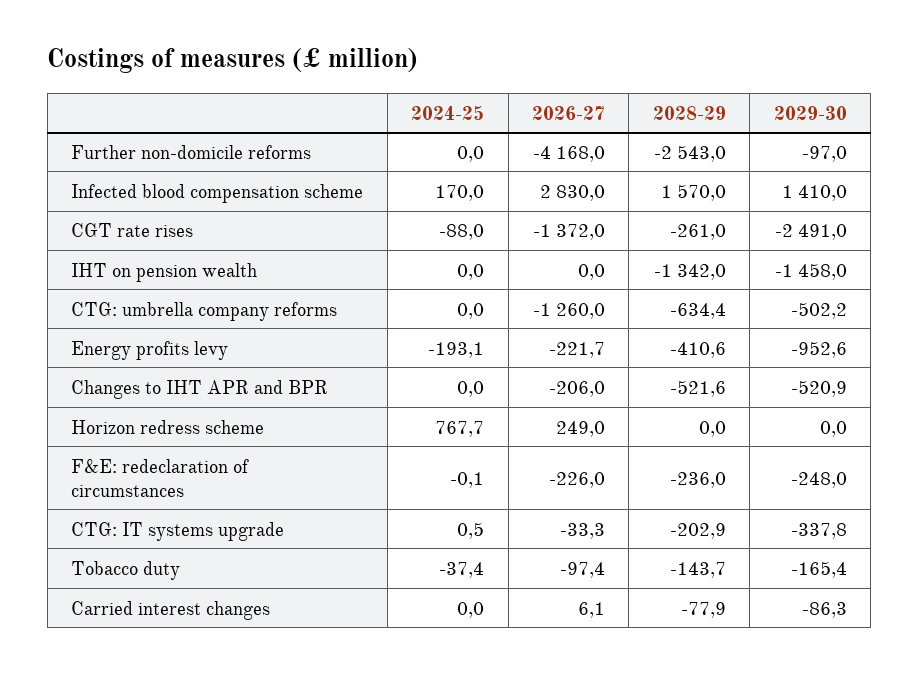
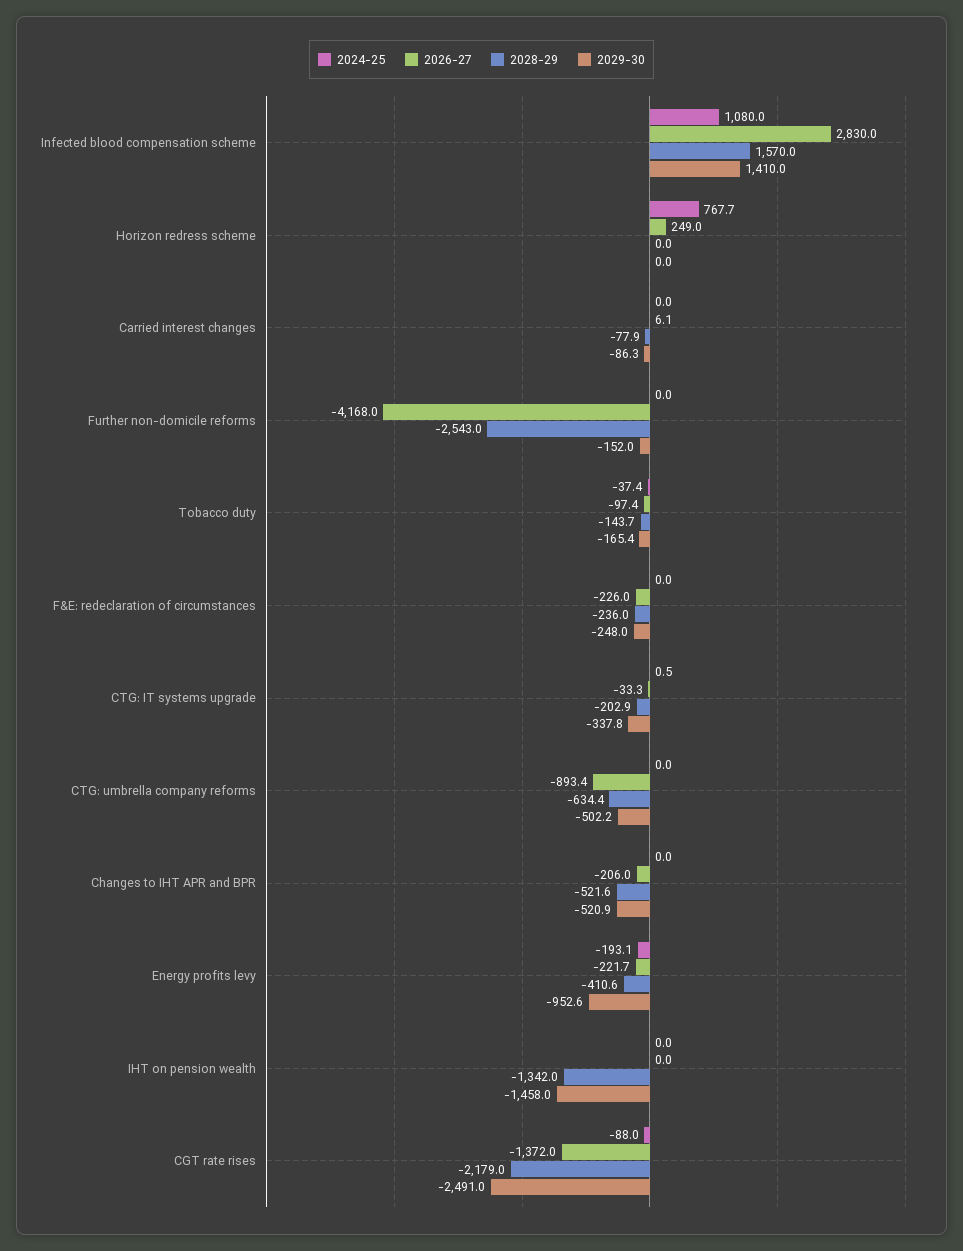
2029-30, Further non-domicile reforms: -97 -> -152
2024-25, Infected blood compensation scheme: 170 -> 1080
2028-29, CGT rate rises: -261 -> -2179
2026-27, CTG: umbrella company reforms: -1260 -> -893.4
2024-25, F&E: redeclaration of circumstances: -0.1 -> 0

